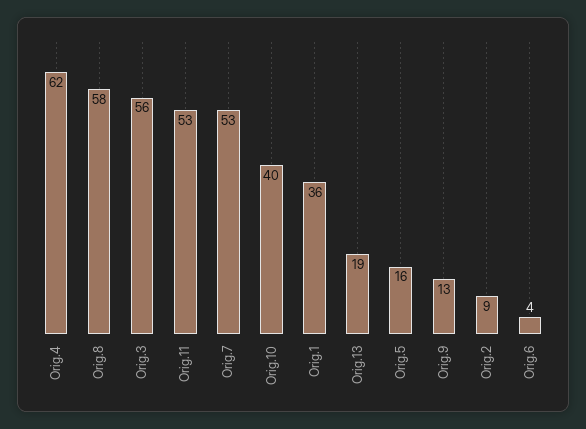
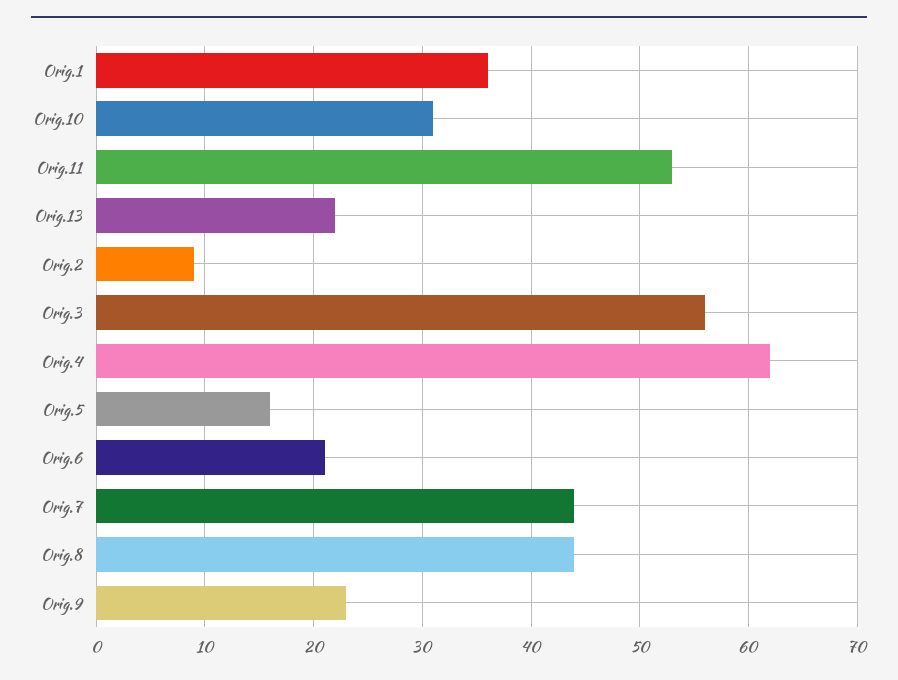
Orig.8: 58 -> 44
Orig.7: 53 -> 44
Orig.10: 40 -> 31
Orig.13: 19 -> 22
Orig.9: 13 -> 23
Orig.6: 4 -> 21

